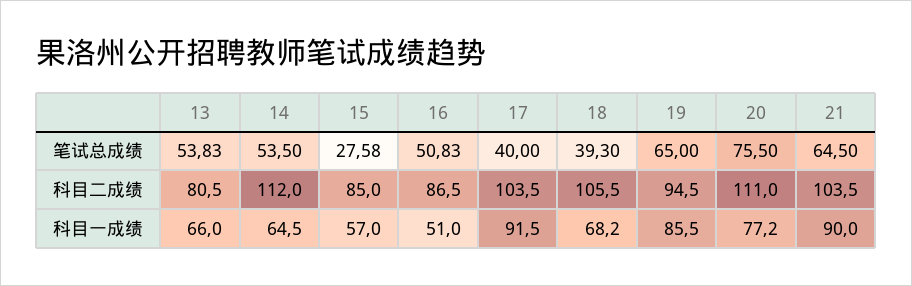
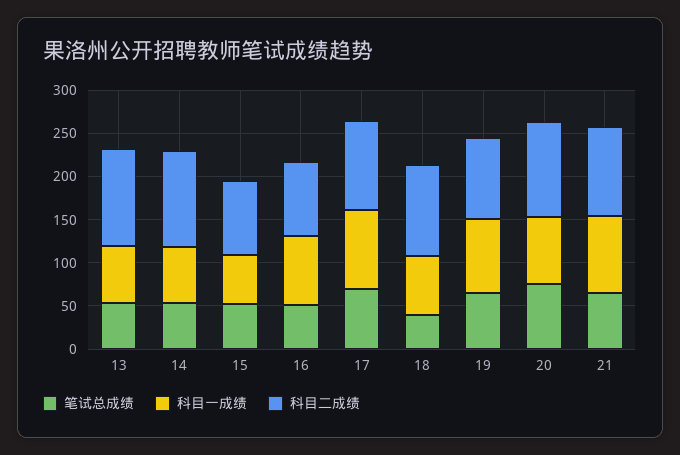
笔试总成绩, 15: 27.58 -> 50
笔试总成绩, 17: 40 -> 70
科目二成绩, 13: 80.5 -> 110
科目一成绩, 16: 51 -> 80

